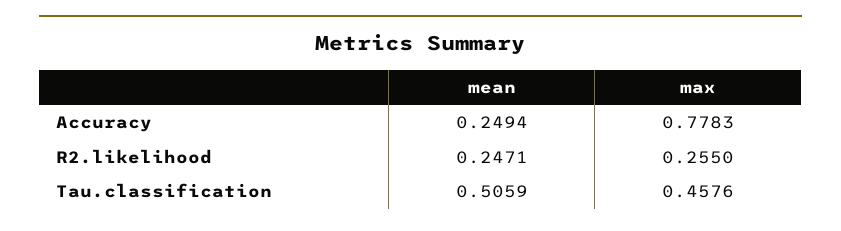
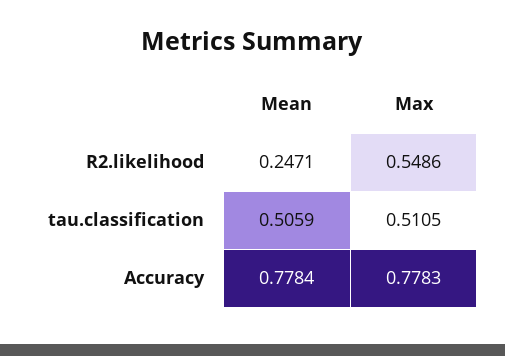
mean, Accuracy: 0.2494 -> 0.7784
max, R2.likelihood: 0.255 -> 0.5486
max, Tau.classification: 0.4576 -> 0.5105

